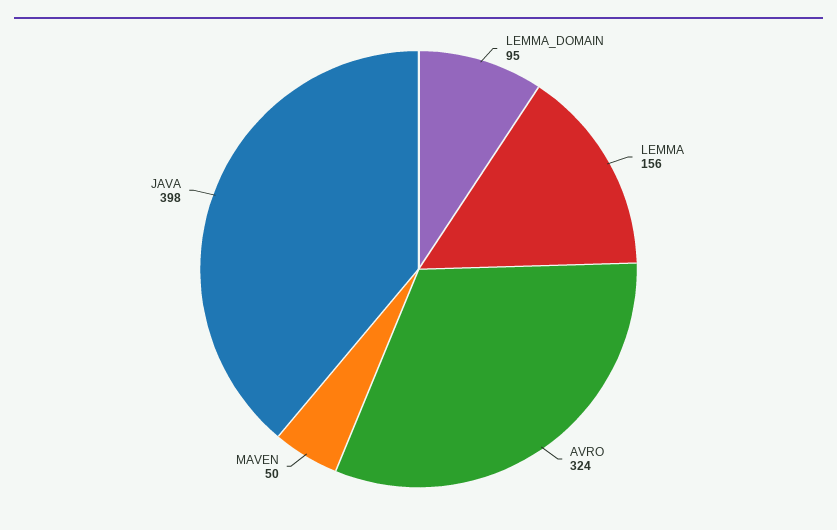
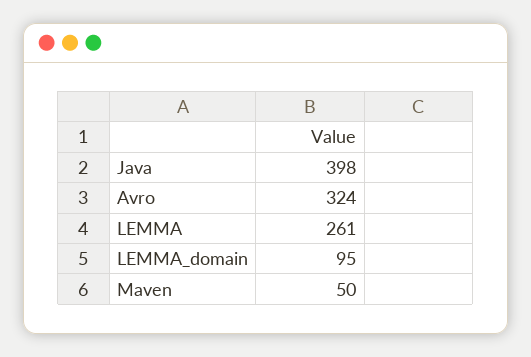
LEMMA: 156 -> 261

